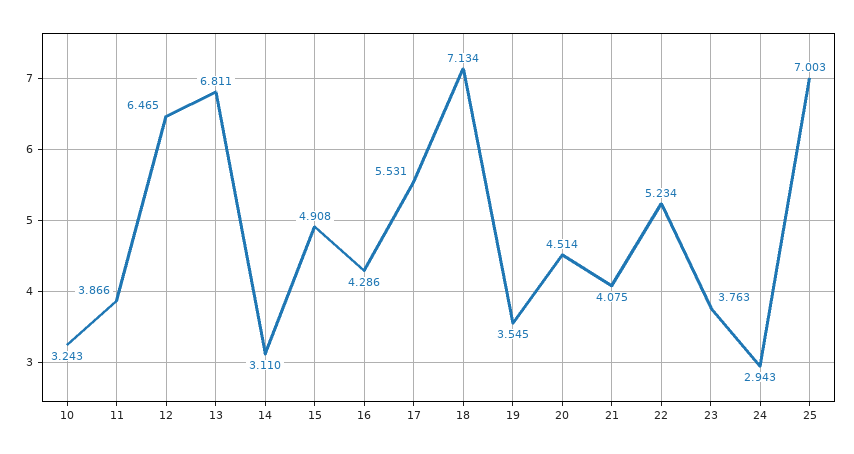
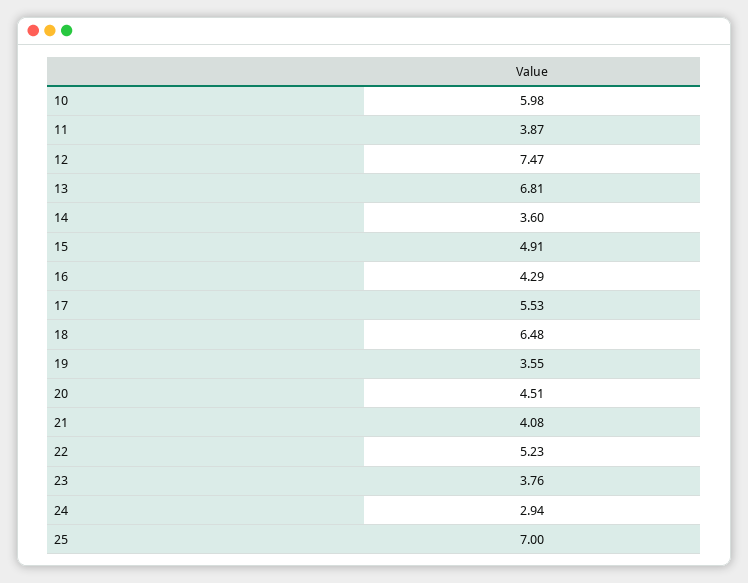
10: 3.243 -> 5.98
12: 6.465 -> 7.47
14: 3.11 -> 3.6
18: 7.134 -> 6.48

